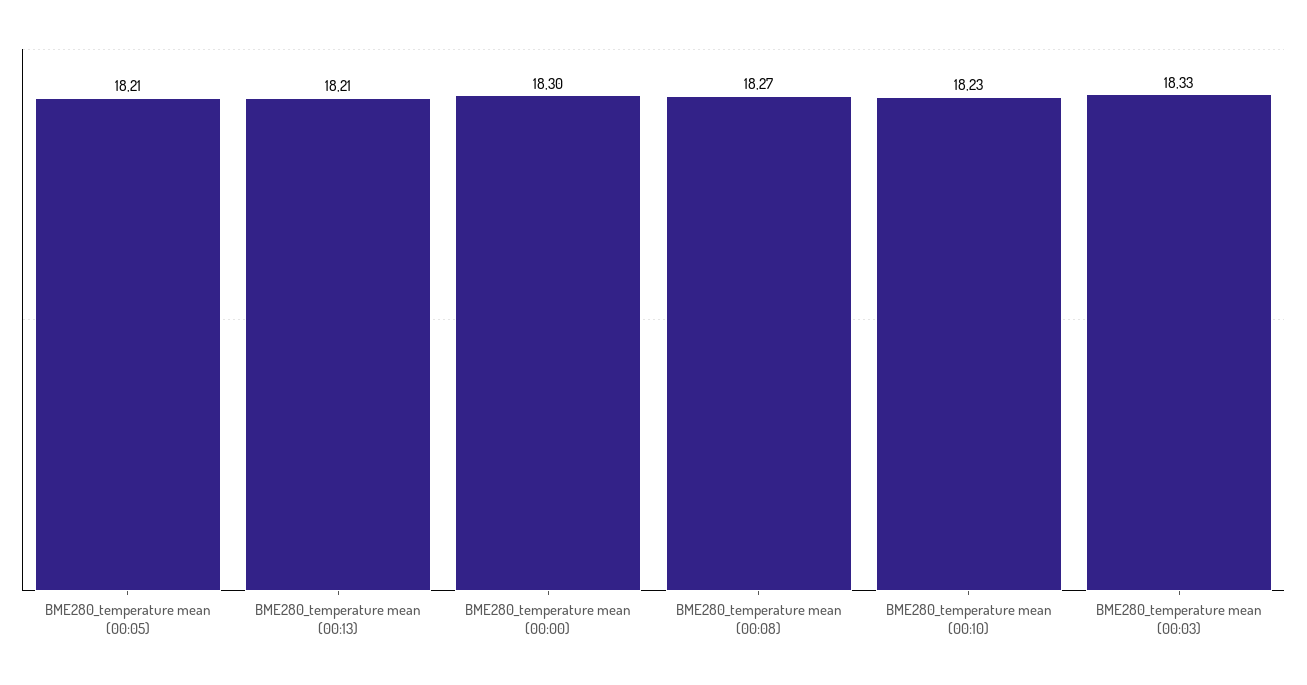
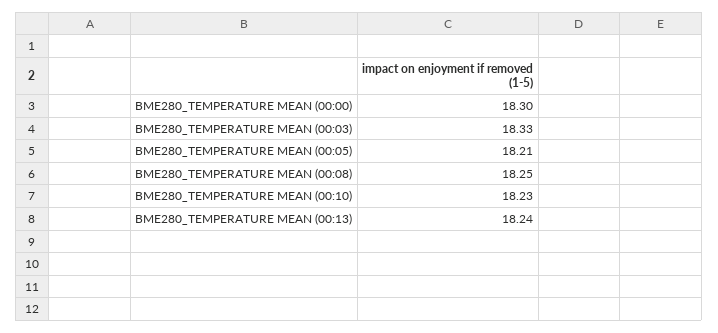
BME280_temperature mean (00:13): 18.21 -> 18.24
BME280_temperature mean (00:08): 18.27 -> 18.25

